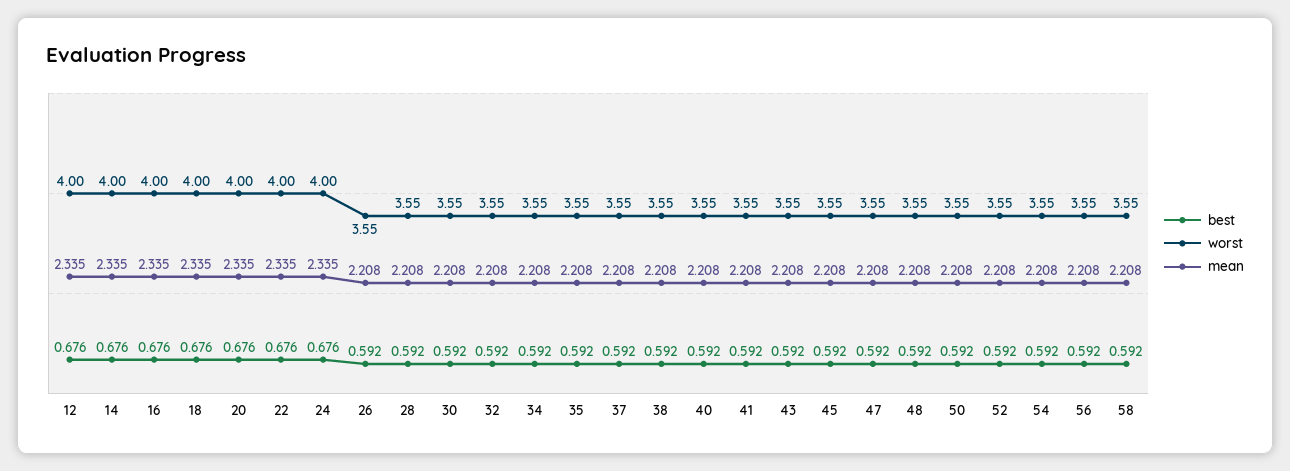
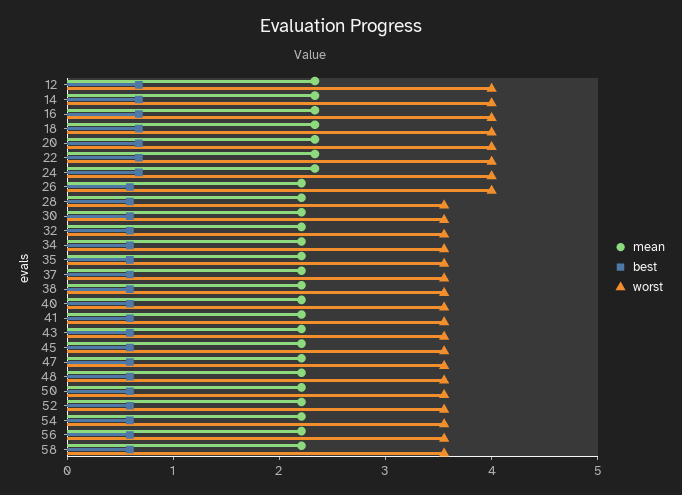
worst, 26: 3.55 -> 4

